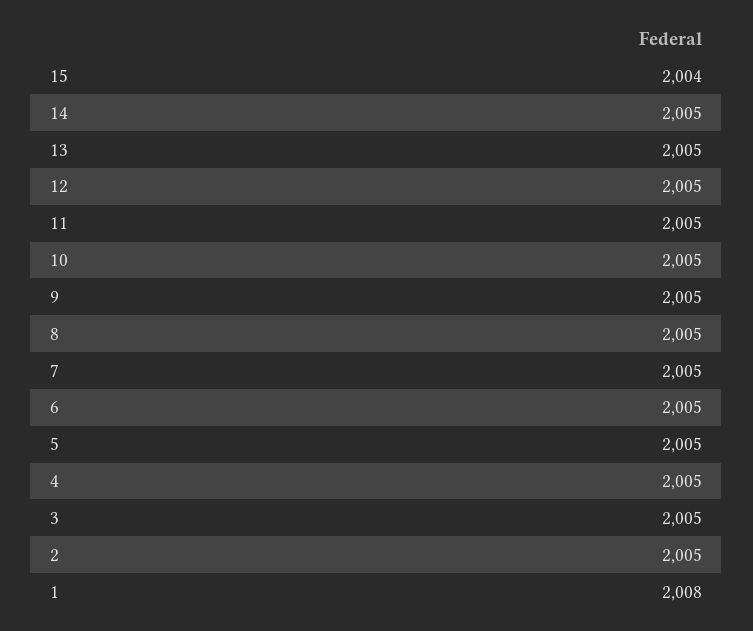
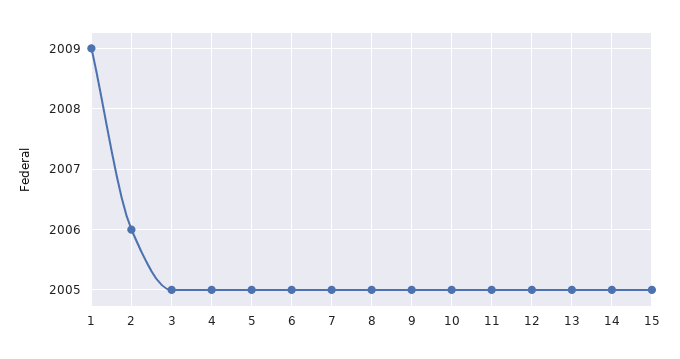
15: 2004 -> 2005
2: 2005 -> 2006
1: 2008 -> 2009

